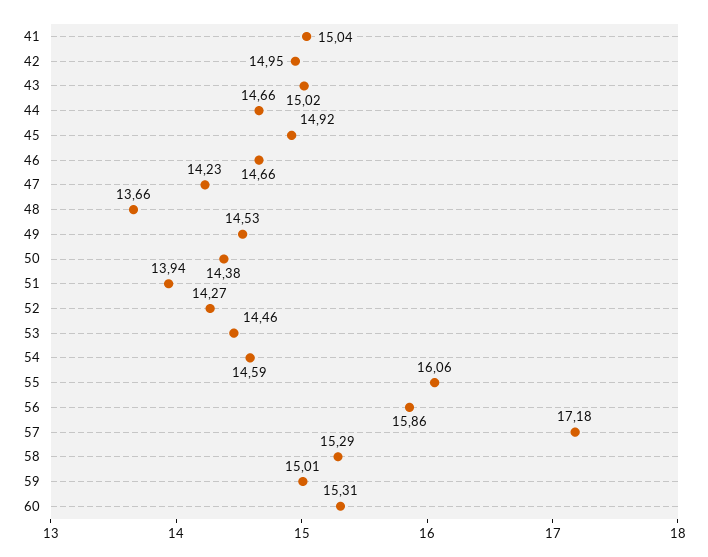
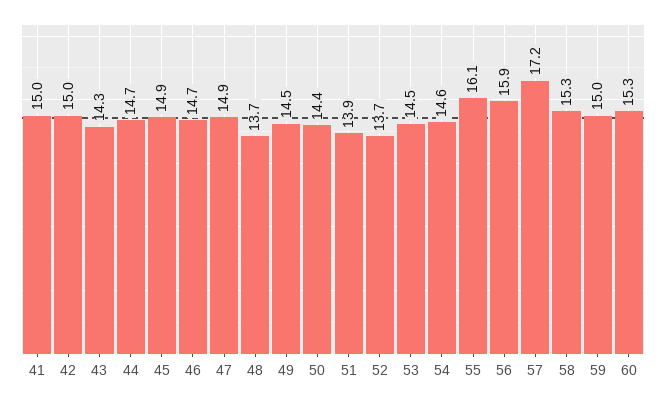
43: 15.02 -> 14.3
47: 14.23 -> 14.9
52: 14.27 -> 13.7

